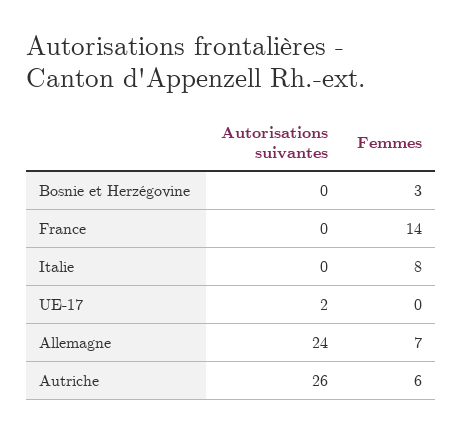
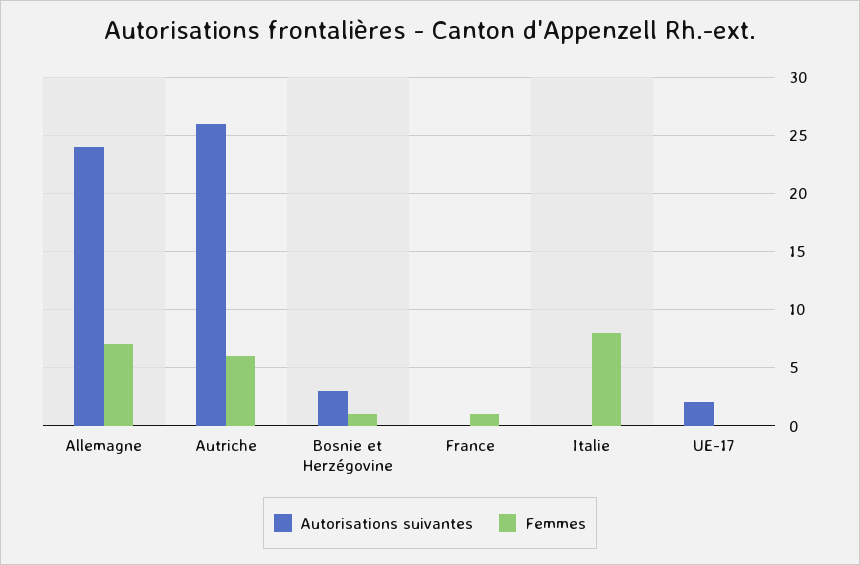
Autorisations suivantes, Bosnie et Herzégovine: 0 -> 3
Femmes, Bosnie et Herzégovine: 3 -> 1
Femmes, France: 14 -> 1

